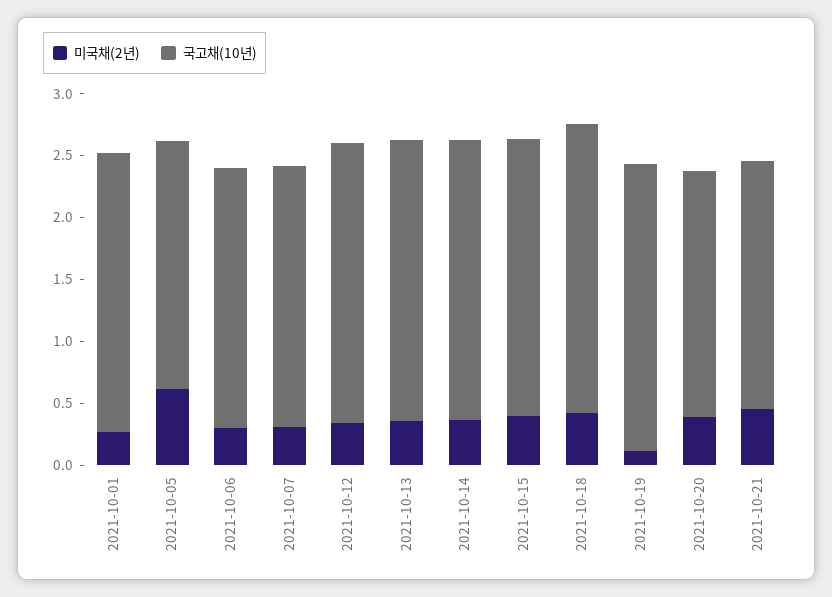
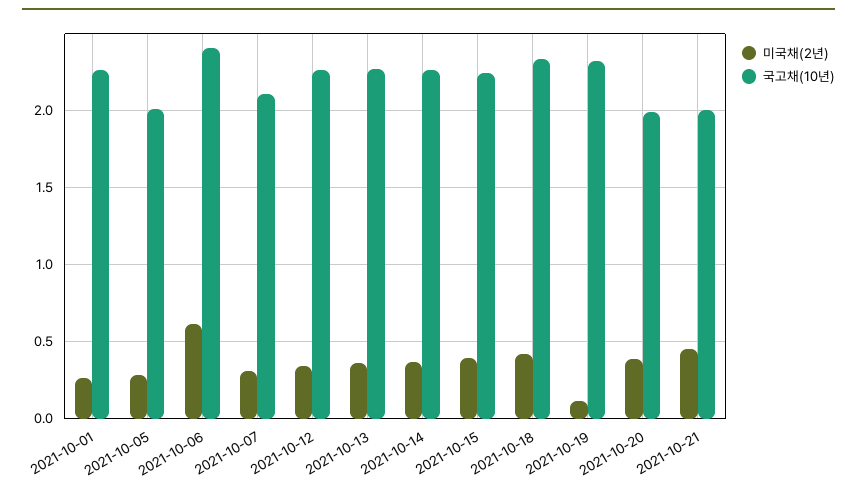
미국채(2년), 2021-10-05: 0.6 -> 0.3
미국채(2년), 2021-10-06: 0.3 -> 0.6
국고채(10년), 2021-10-06: 2.1 -> 2.4

